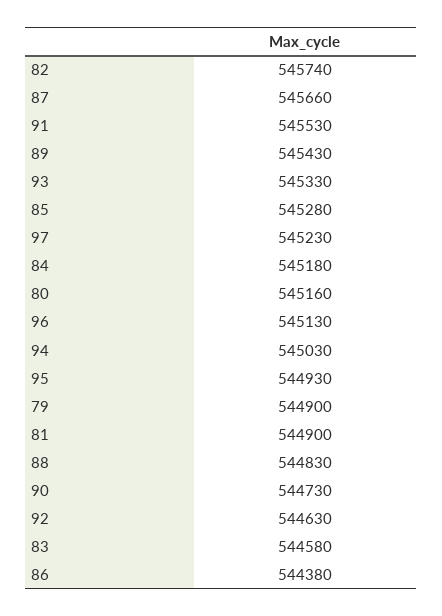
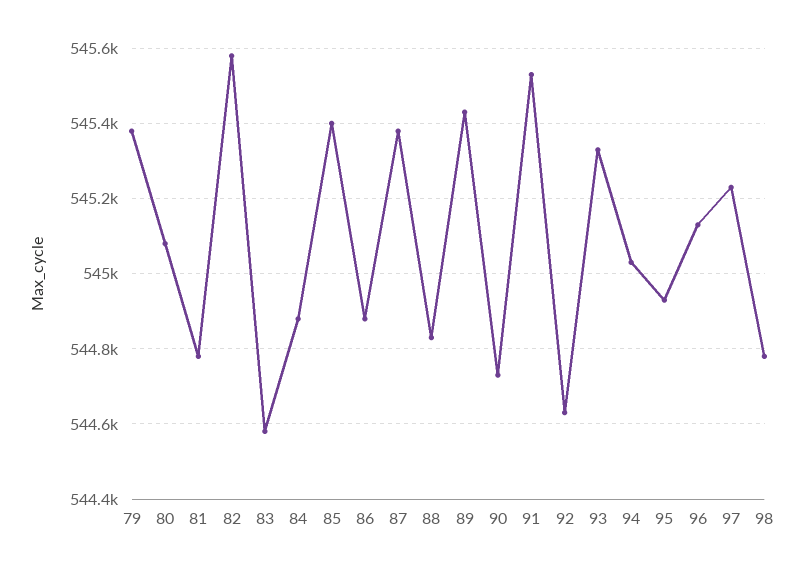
82: 545740 -> 545580
87: 545660 -> 545380
85: 545280 -> 545400
84: 545180 -> 544880
80: 545160 -> 545080
79: 544900 -> 545380
81: 544900 -> 544780
86: 544380 -> 544880
98: none -> 544780

